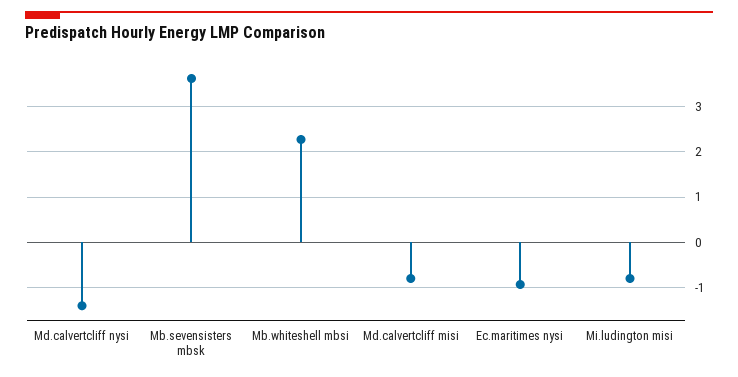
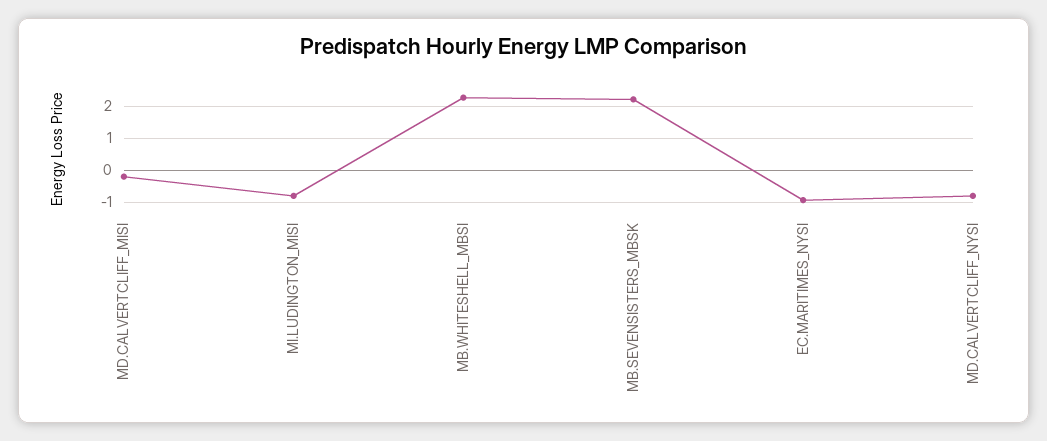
Md.calvertcliff nysi: -1.4 -> -0.8
Mb.sevensisters mbsk: 3.6 -> 2.2
Md.calvertcliff misi: -0.8 -> -0.2

